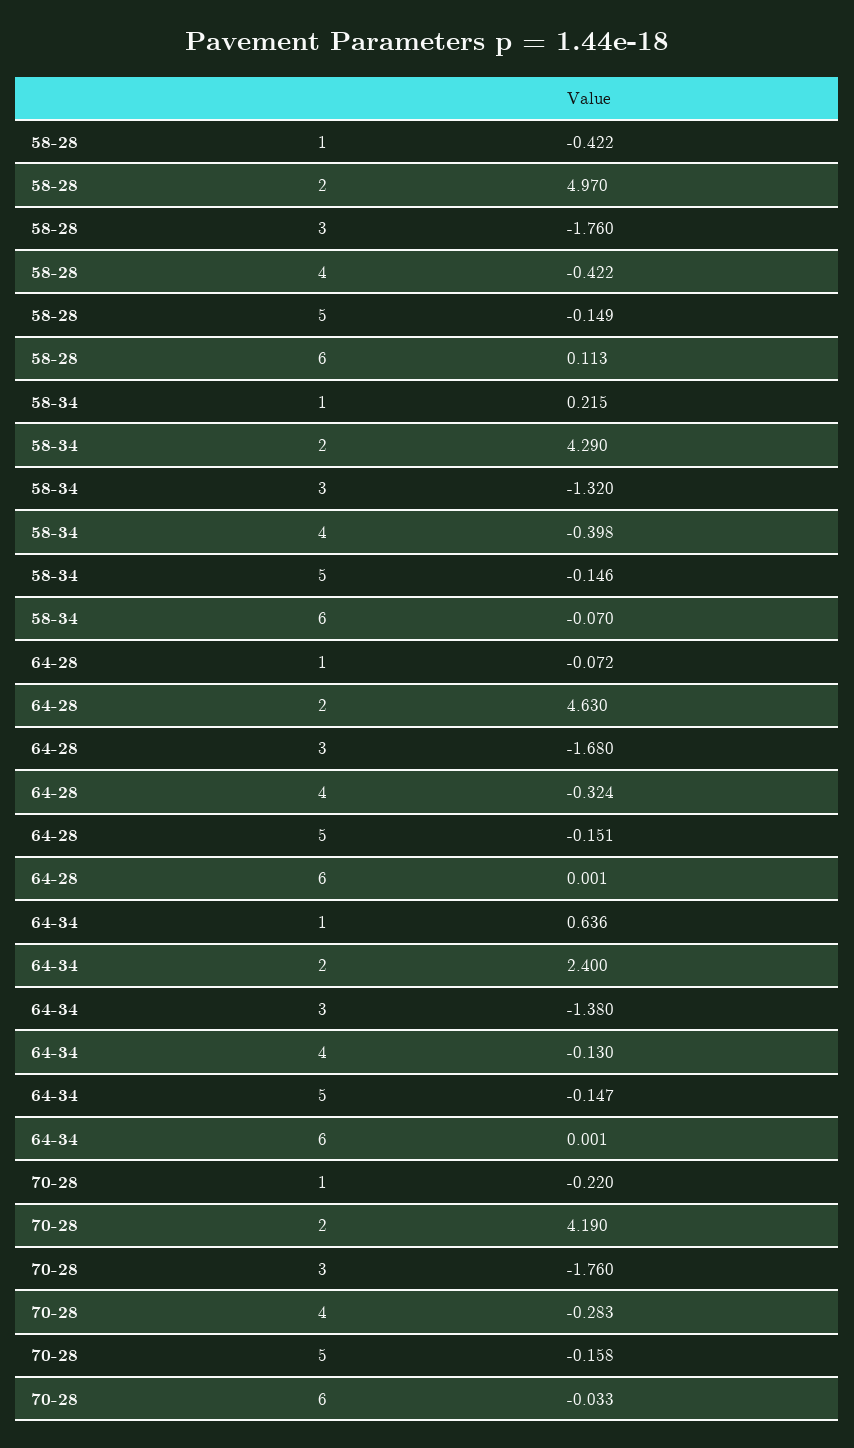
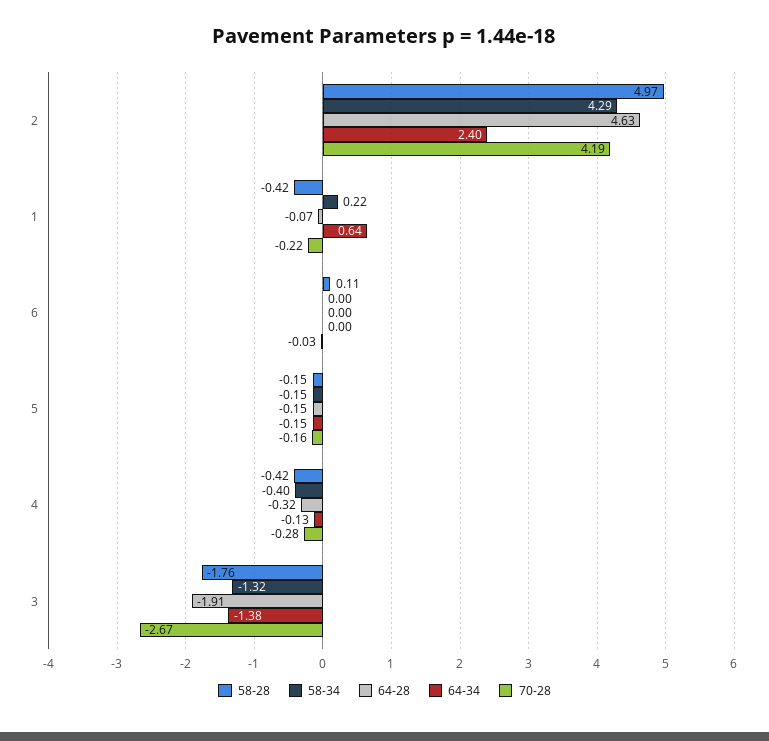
58-34, 6: -0.07 -> 0
64-28, 3: -1.68 -> -1.91
70-28, 3: -1.76 -> -2.67

